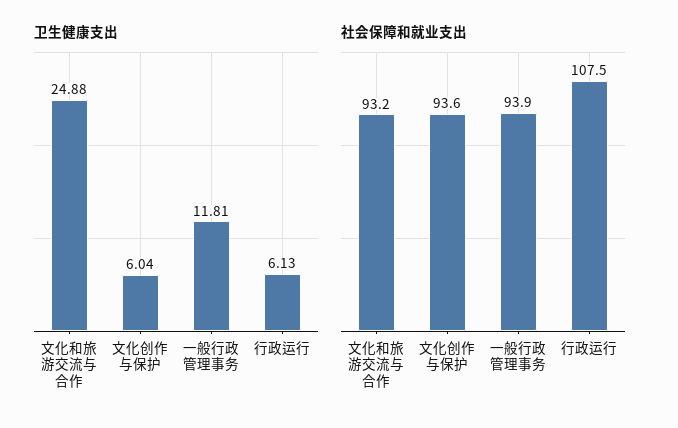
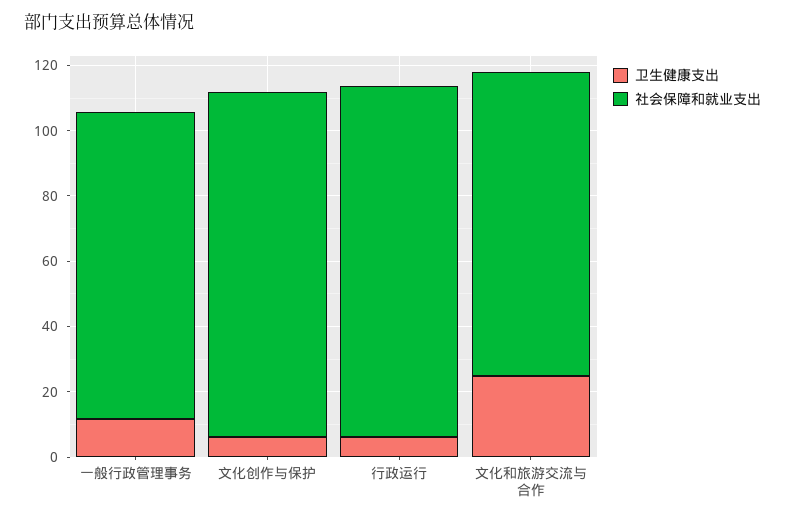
社会保障和就业支出, 文化创作与保护: 93.6 -> 105

